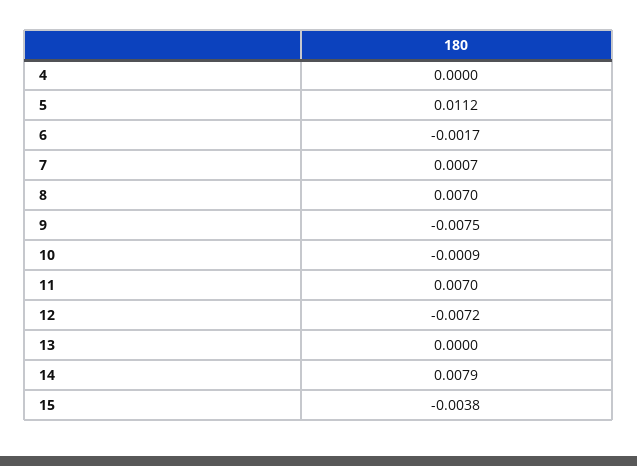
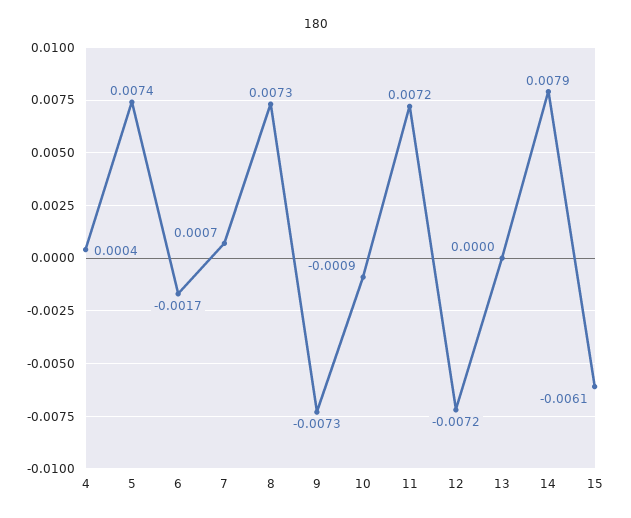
4: 0 -> 0.0004
5: 0.0112 -> 0.0074
8: 0.007 -> 0.0073
9: -0.0075 -> -0.0073
11: 0.007 -> 0.0072
15: -0.0038 -> -0.0061

